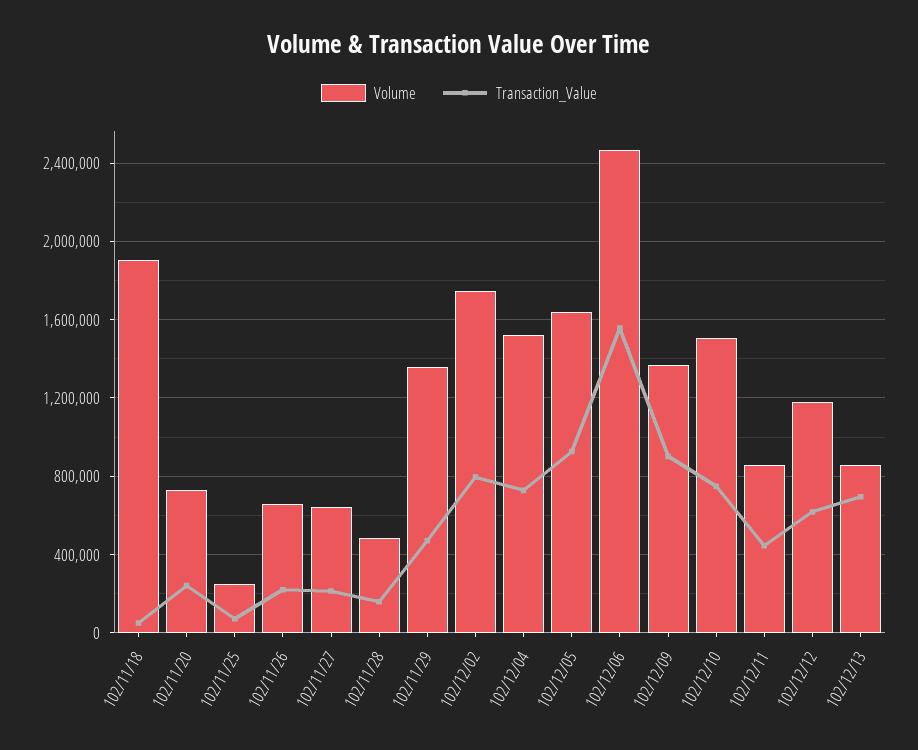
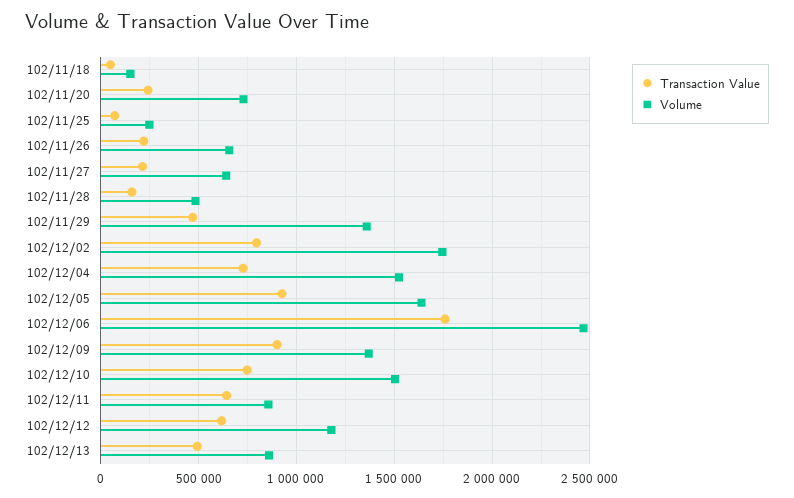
Volume, 102/11/18: 1900000 -> 150000
Transaction_Value, 102/12/06: 1550000 -> 1750000
Transaction_Value, 102/12/11: 450000 -> 650000
Transaction_Value, 102/12/13: 700000 -> 500000

